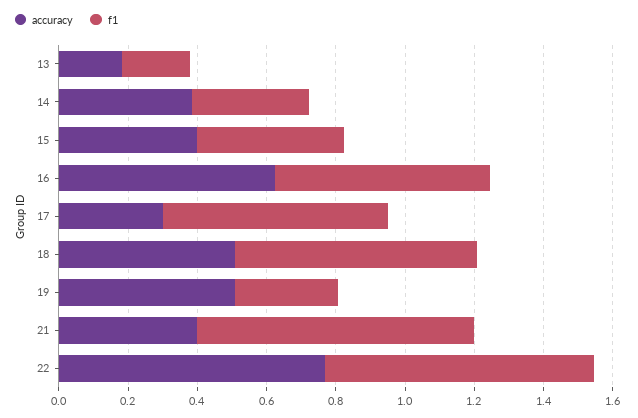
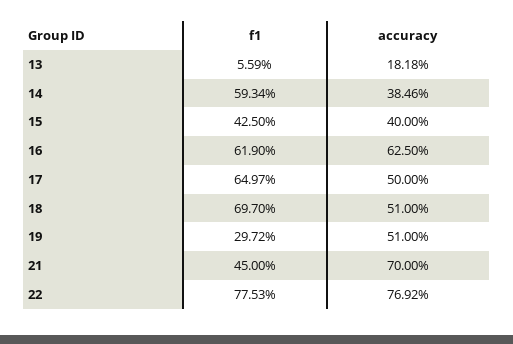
f1, 13: 0.2 -> 0.0559
f1, 14: 0.35 -> 0.5934
accuracy, 17: 0.3 -> 0.5
accuracy, 21: 0.4 -> 0.7
f1, 21: 0.8 -> 0.45

